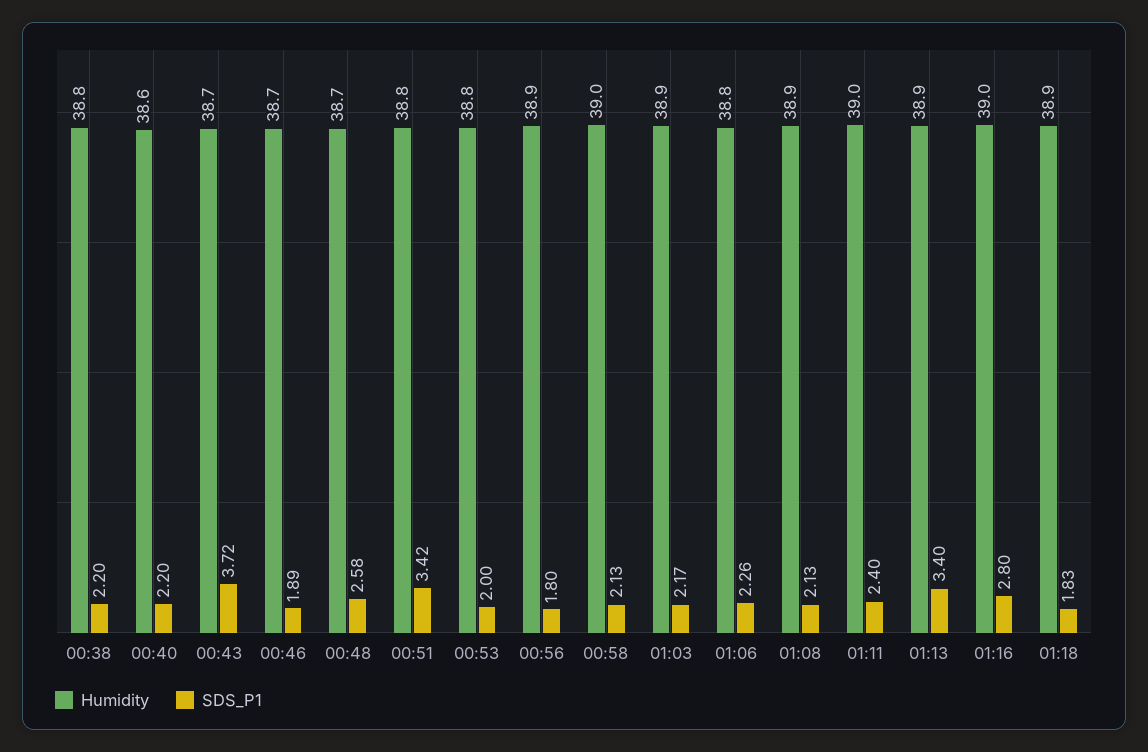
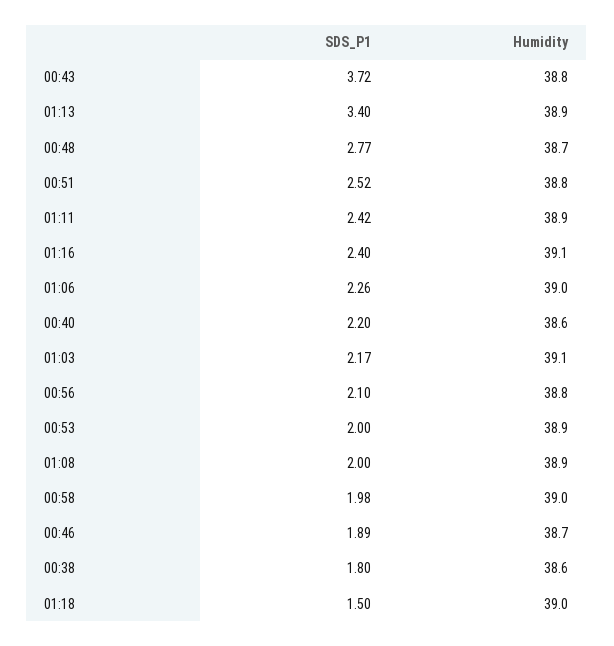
Humidity, 00:38: 38.8 -> 38.6
SDS_P1, 00:38: 2.2 -> 1.8
Humidity, 00:43: 38.7 -> 38.8
SDS_P1, 00:48: 2.58 -> 2.77
SDS_P1, 00:51: 3.42 -> 2.52
Humidity, 00:53: 38.8 -> 38.9
Humidity, 00:56: 38.9 -> 38.8
SDS_P1, 00:56: 1.8 -> 2.1
SDS_P1, 00:58: 2.13 -> 1.98
Humidity, 01:03: 38.9 -> 39.1
Humidity, 01:06: 38.8 -> 39
SDS_P1, 01:08: 2.13 -> 2
Humidity, 01:11: 39 -> 38.9
SDS_P1, 01:11: 2.4 -> 2.42
Humidity, 01:16: 39 -> 39.1
SDS_P1, 01:16: 2.8 -> 2.4
Humidity, 01:18: 38.9 -> 39
SDS_P1, 01:18: 1.83 -> 1.5

